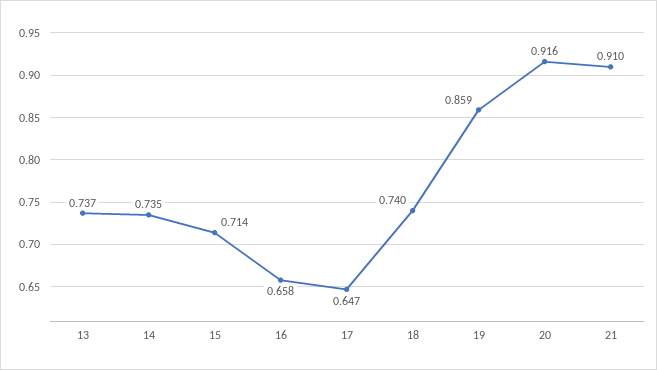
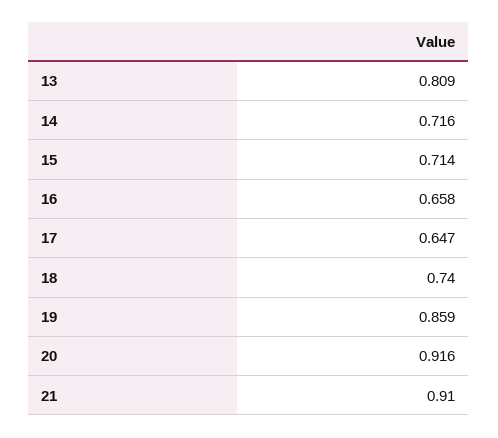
13: 0.737 -> 0.809
14: 0.735 -> 0.716

